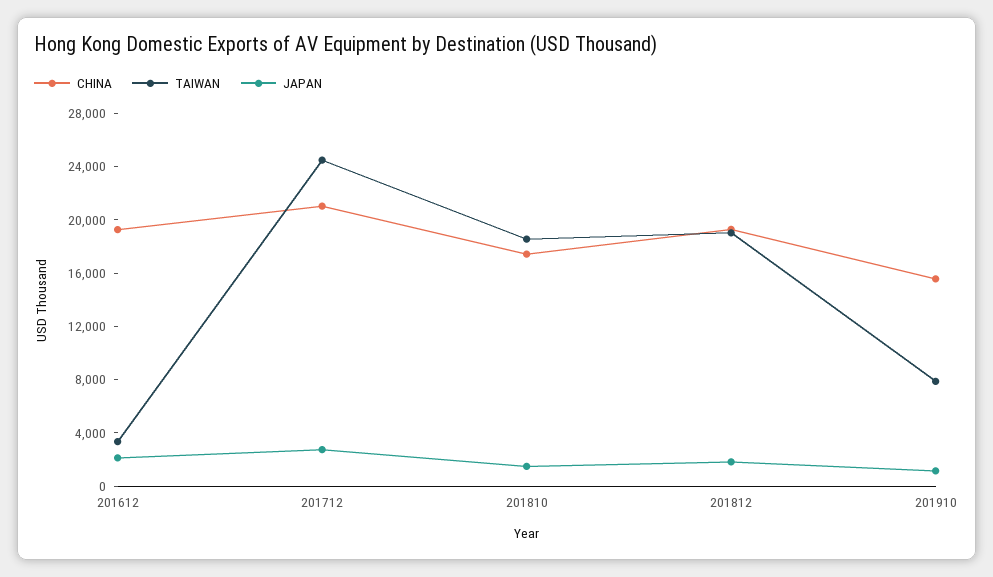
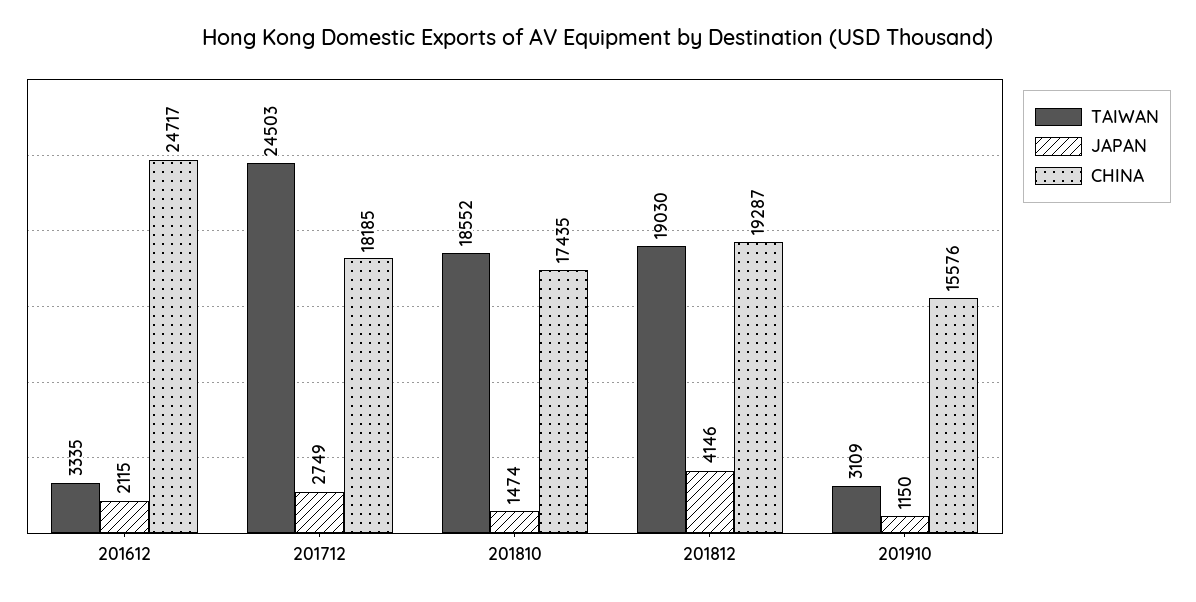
CHINA, 201612: 19000 -> 24717
CHINA, 201712: 21000 -> 18185
JAPAN, 201812: 2000 -> 4146
TAIWAN, 201910: 8000 -> 3109

